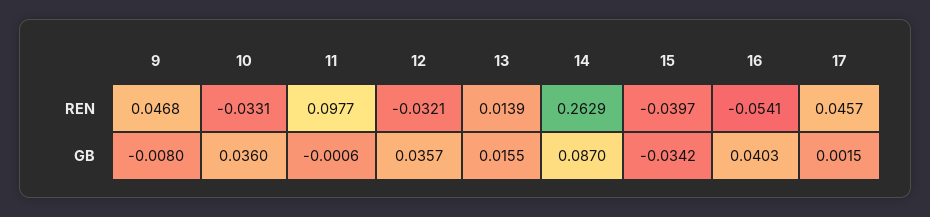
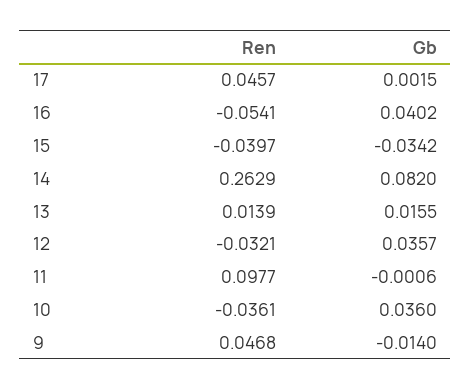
10, REN: -0.0331 -> -0.0361
9, GB: -0.008 -> -0.014
14, GB: 0.087 -> 0.082
16, GB: 0.0403 -> 0.0402

